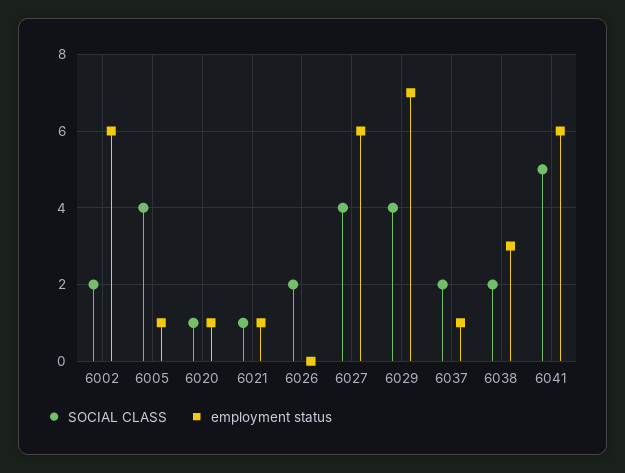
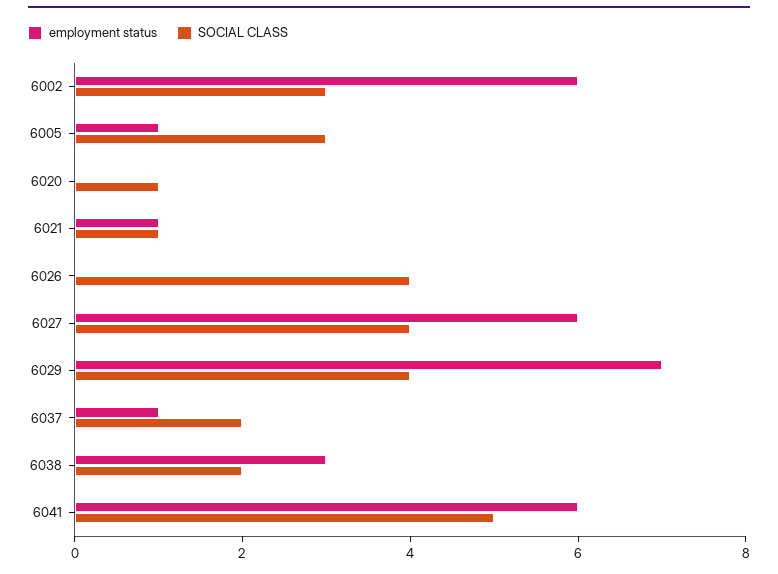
SOCIAL CLASS, 6002: 2 -> 3
SOCIAL CLASS, 6005: 4 -> 3
employment status, 6020: 1 -> 0
SOCIAL CLASS, 6026: 2 -> 4

